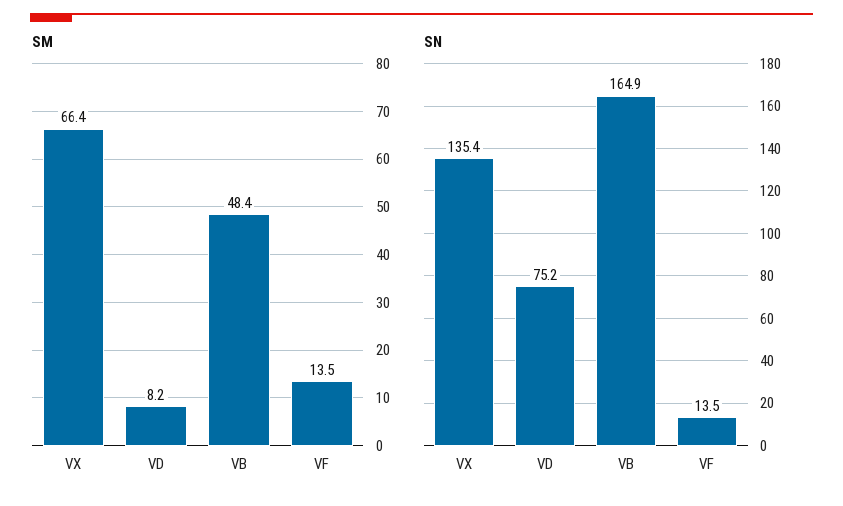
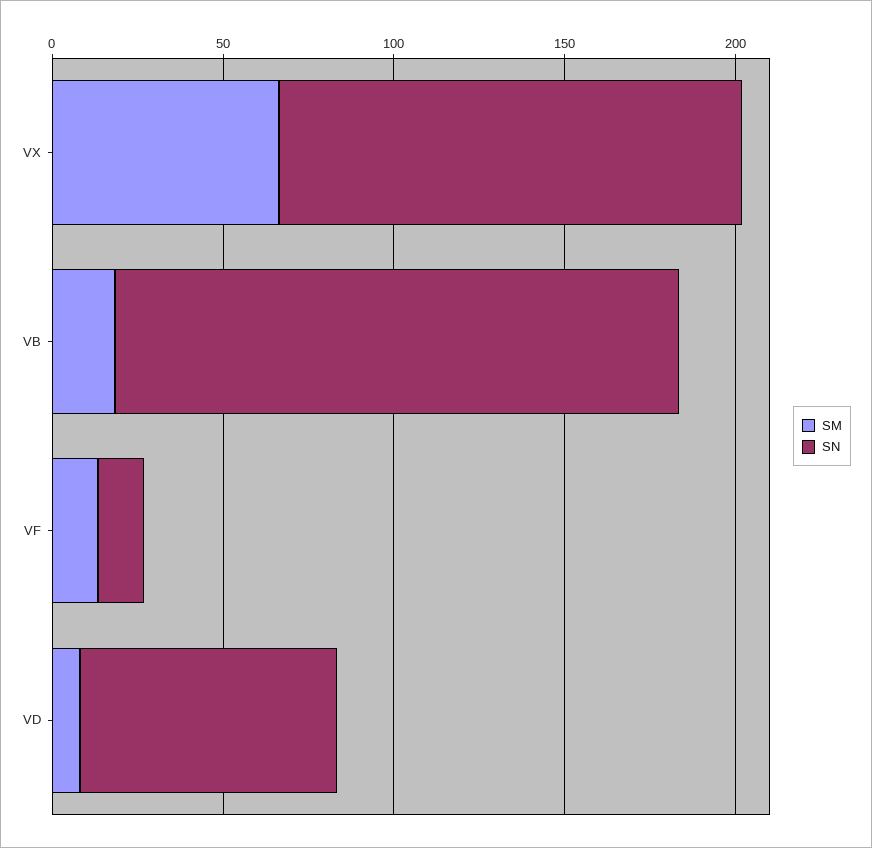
SM, VB: 48.4 -> 20

